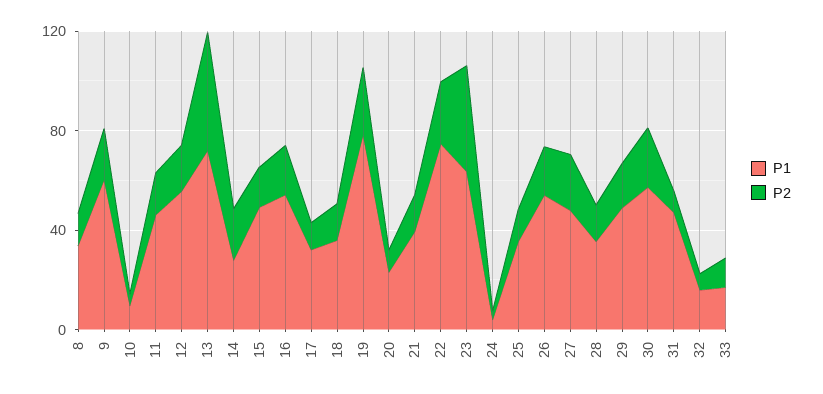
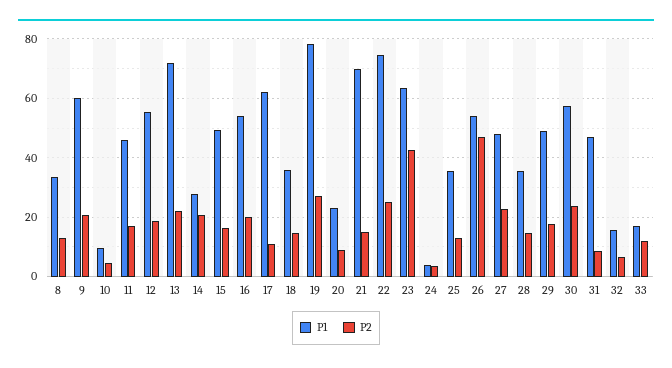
P2, 13: 50 -> 22.5
P1, 17: 30 -> 62.5
P1, 21: 40 -> 70
P2, 26: 20 -> 47.5

